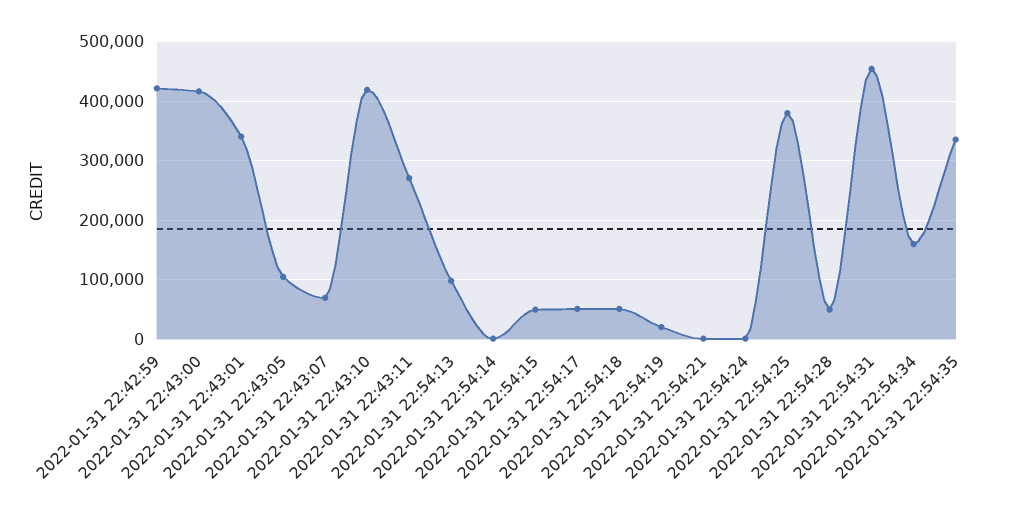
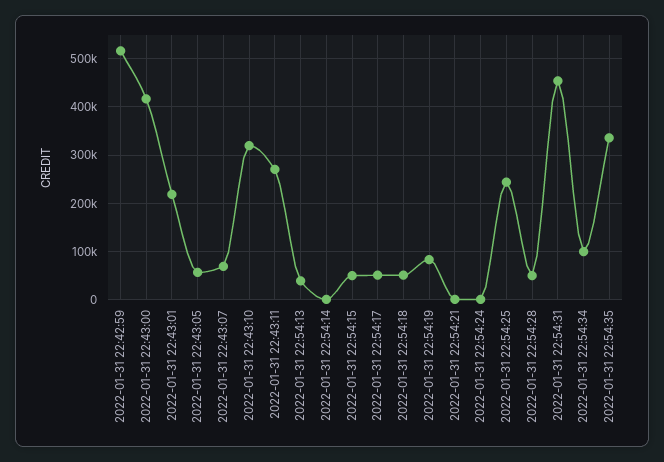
2022-01-31 22:42:59: 420000 -> 520000
2022-01-31 22:43:01: 340000 -> 220000
2022-01-31 22:43:05: 100000 -> 60000
2022-01-31 22:43:10: 420000 -> 320000
2022-01-31 22:54:13: 100000 -> 40000
2022-01-31 22:54:19: 20000 -> 80000
2022-01-31 22:54:25: 380000 -> 240000
2022-01-31 22:54:34: 160000 -> 100000

